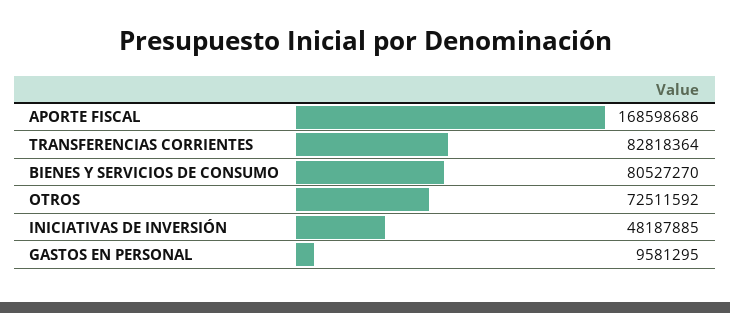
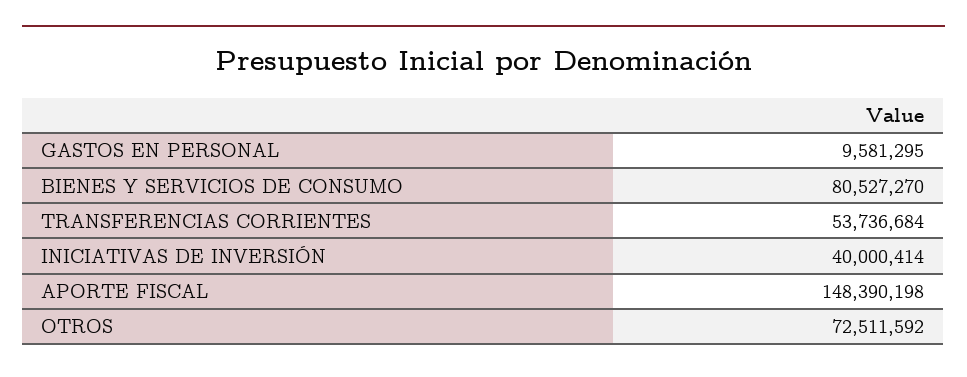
APORTE FISCAL: 168598686 -> 148390198
TRANSFERENCIAS CORRIENTES: 82818364 -> 53736684
INICIATIVAS DE INVERSIÓN: 48187885 -> 40000414

